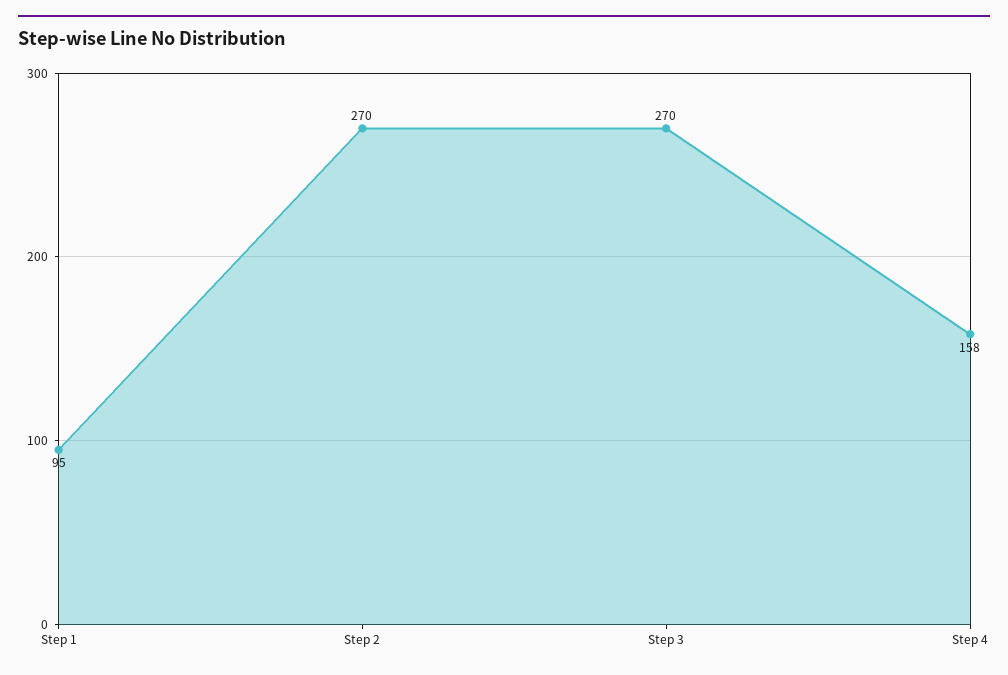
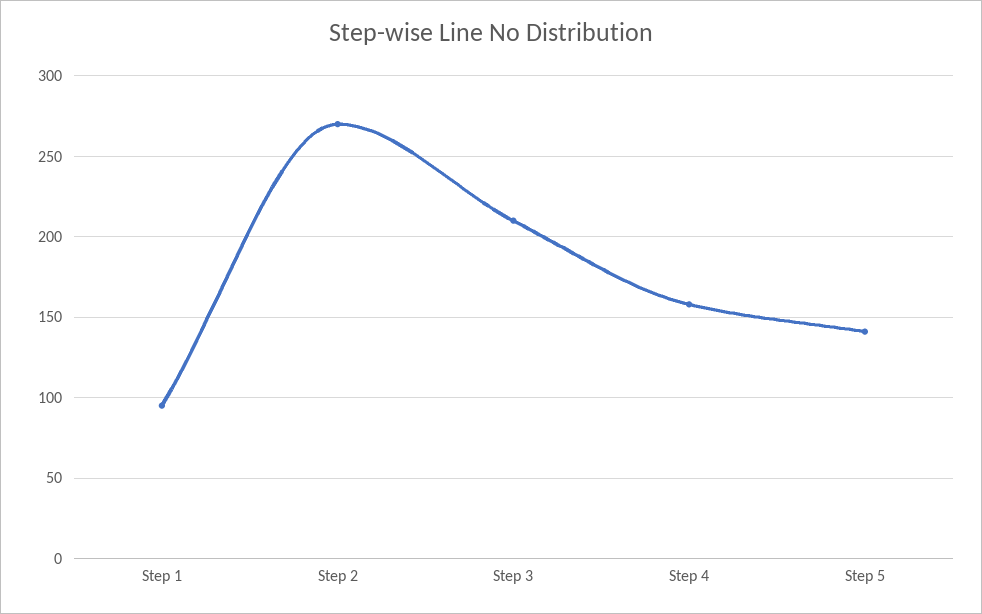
Step 3: 270 -> 210
Step 5: none -> 140

